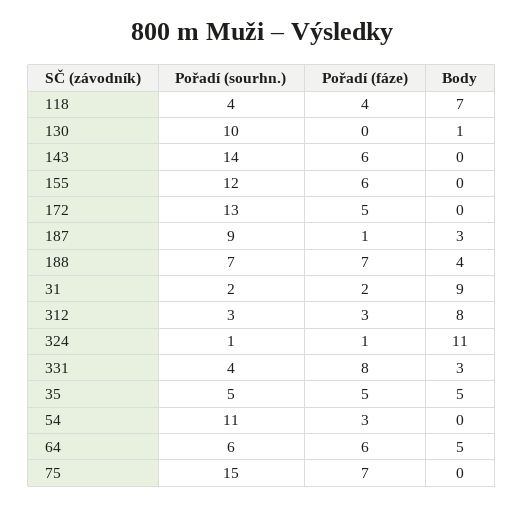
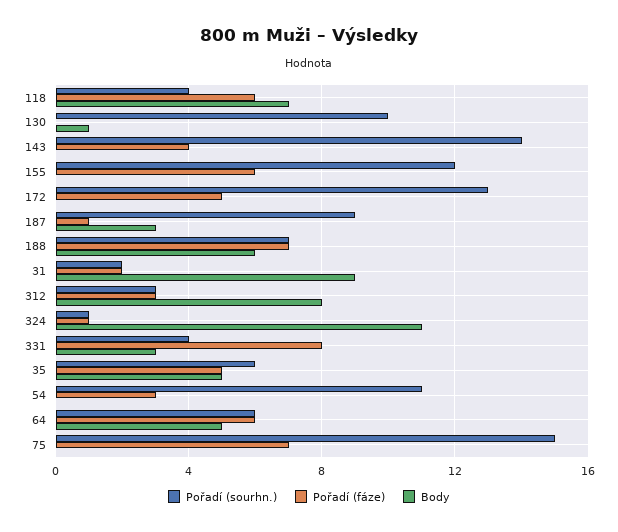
Pořadí (fáze), 118: 4 -> 6
Pořadí (fáze), 143: 6 -> 4
Body, 188: 4 -> 6
Pořadí (sourhn.), 35: 5 -> 6

